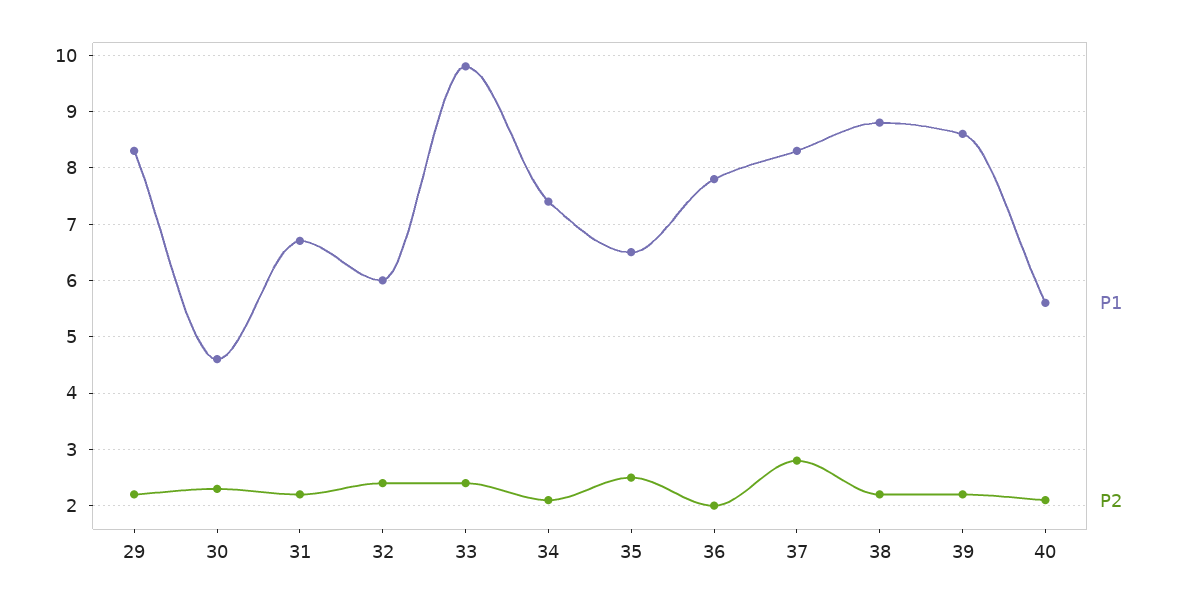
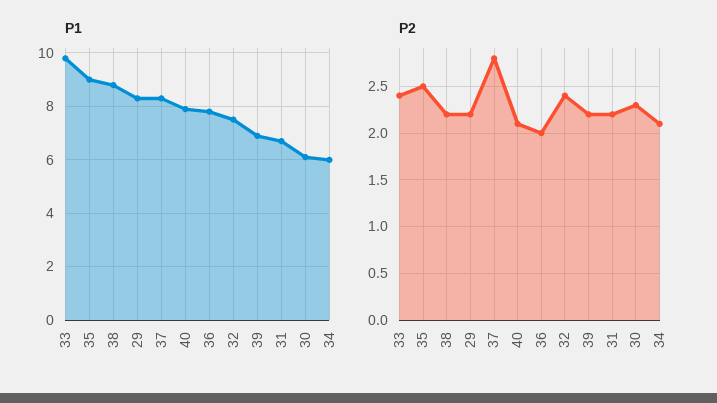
P1, 30: 4.5 -> 6
P1, 32: 6 -> 7.5
P1, 34: 7.5 -> 6
P1, 35: 6.5 -> 9
P1, 39: 8.5 -> 7
P1, 40: 5.5 -> 8

